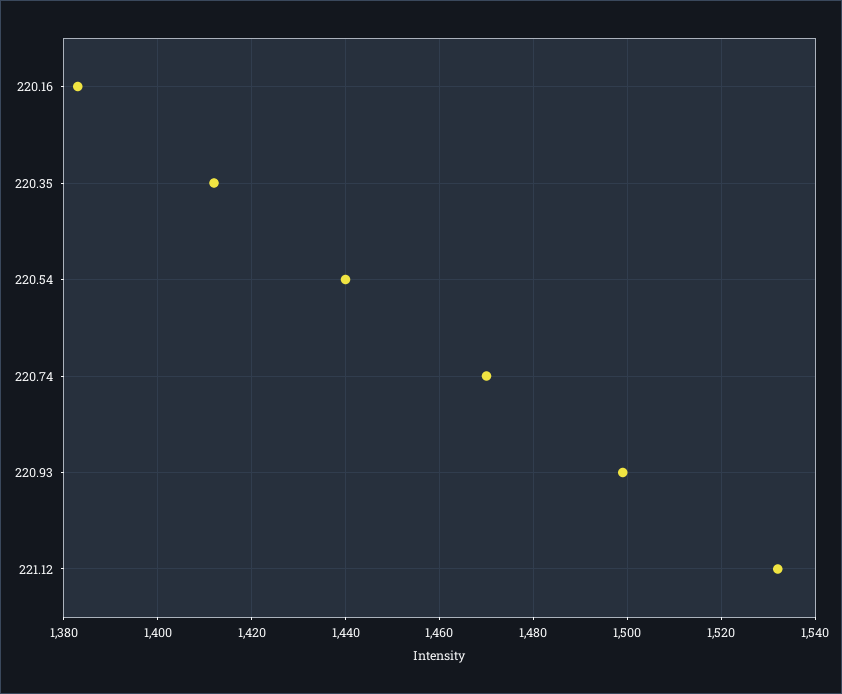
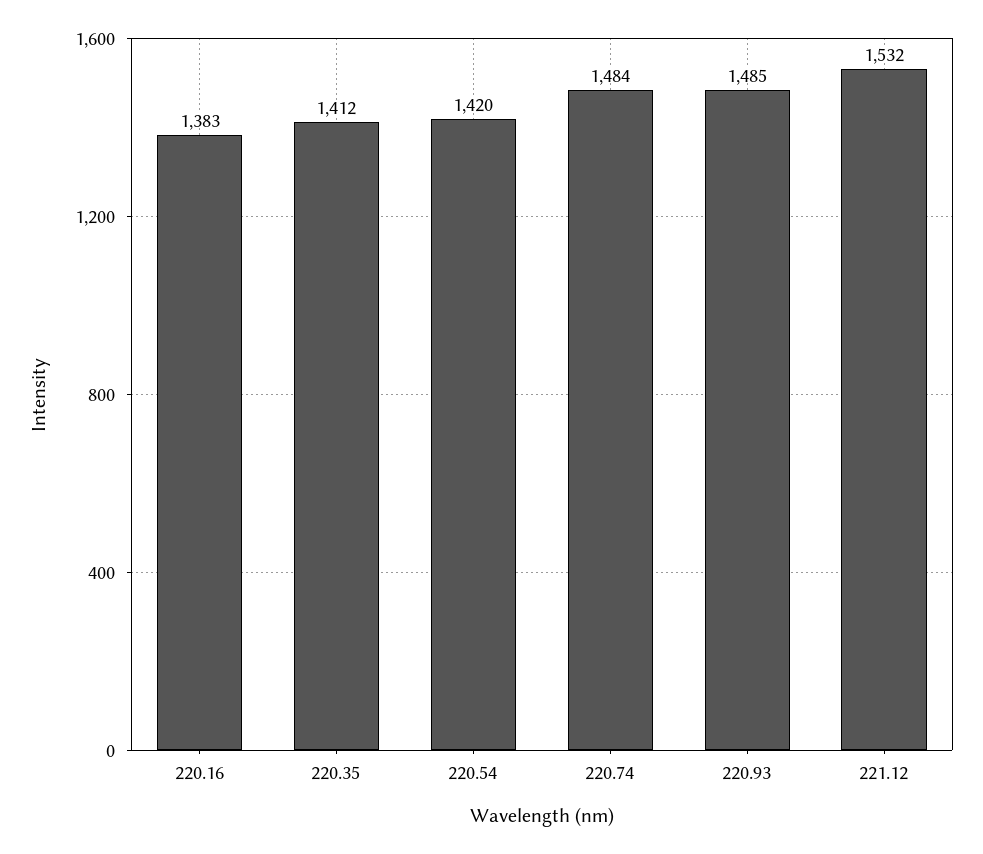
220.54: 1440 -> 1420
220.74: 1470 -> 1484
220.93: 1500 -> 1485

